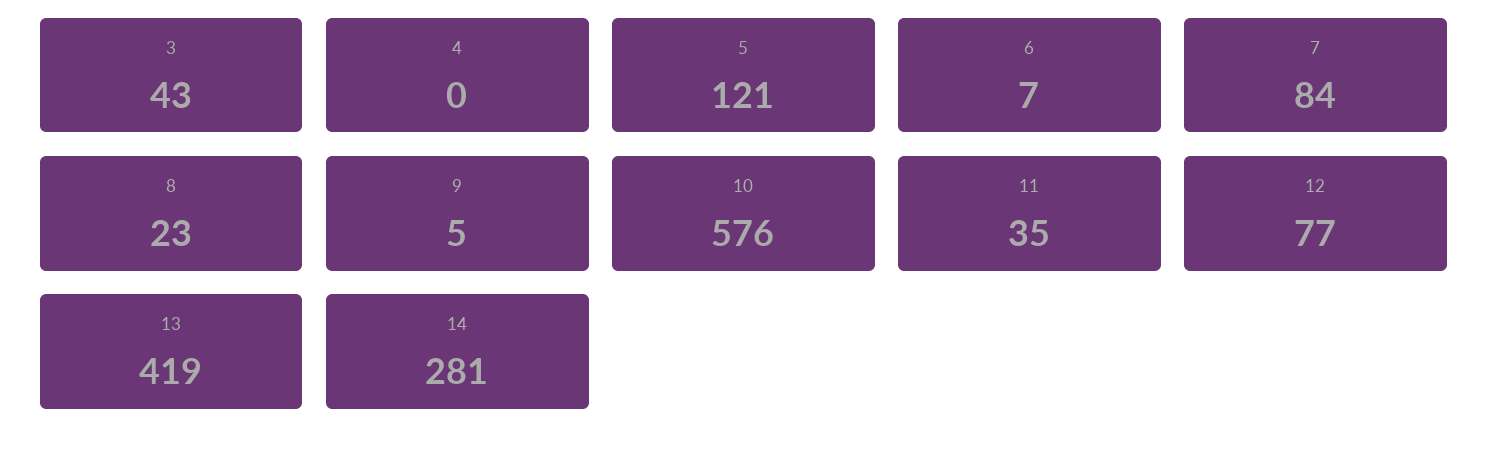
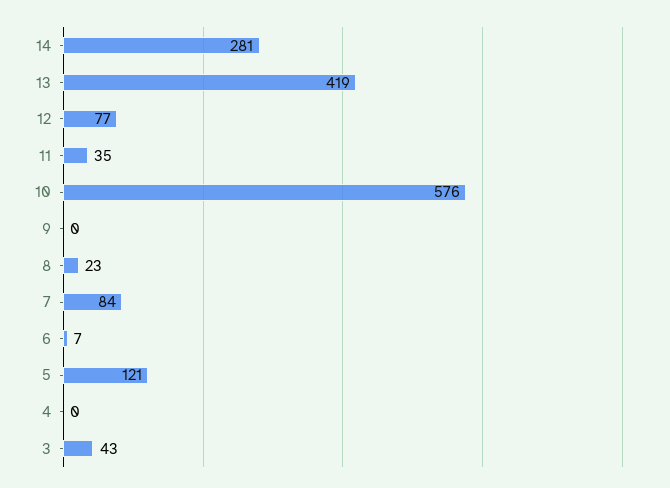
9: 5 -> 0

